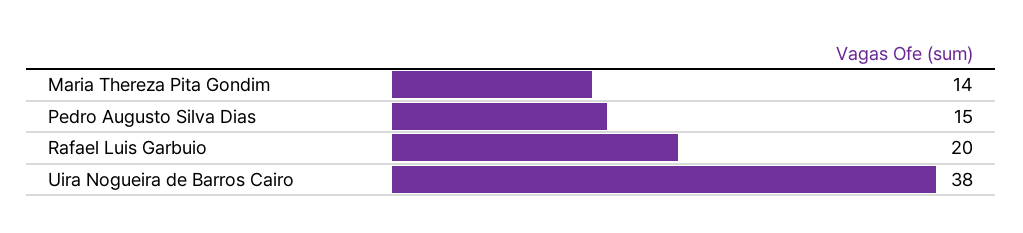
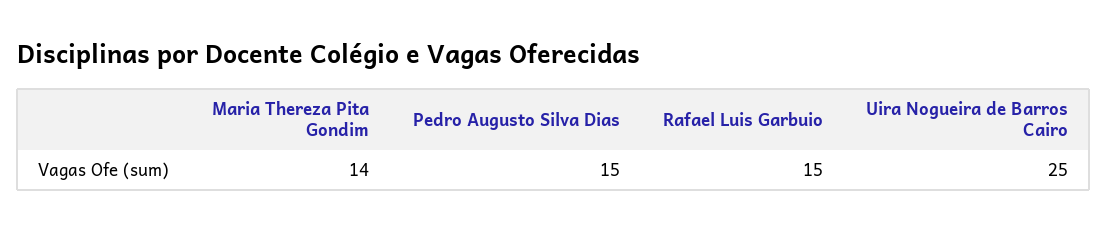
Rafael Luis Garbuio: 20 -> 15
Uira Nogueira de Barros Cairo: 38 -> 25

